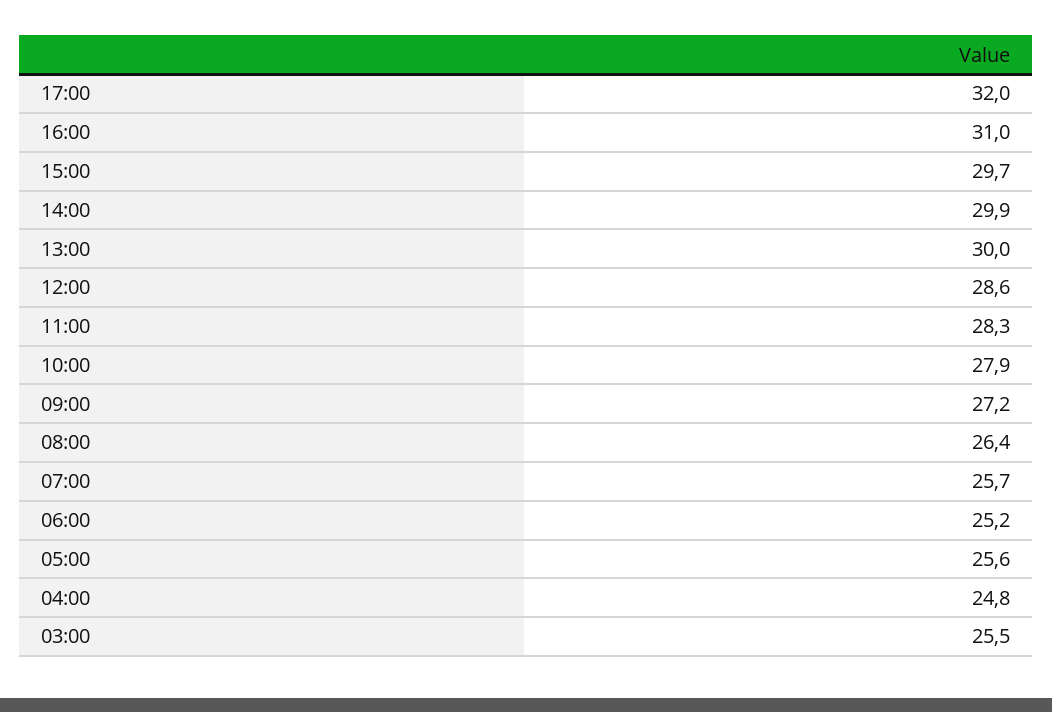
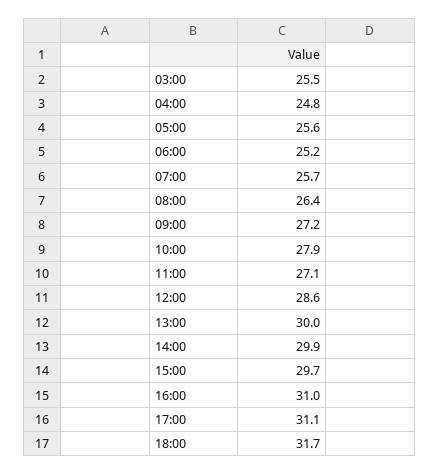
17:00: 32 -> 31.1
11:00: 28.3 -> 27.1
18:00: none -> 31.7

